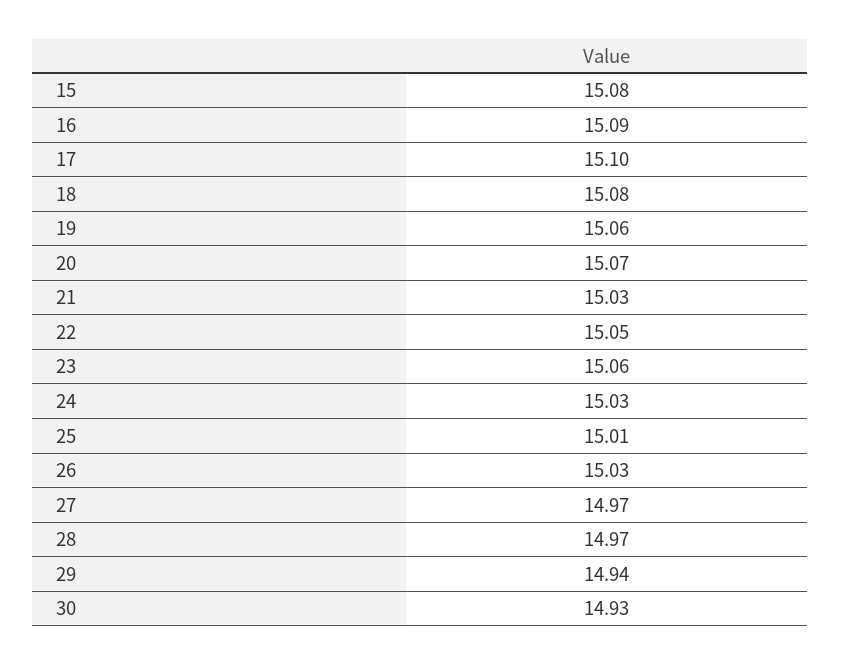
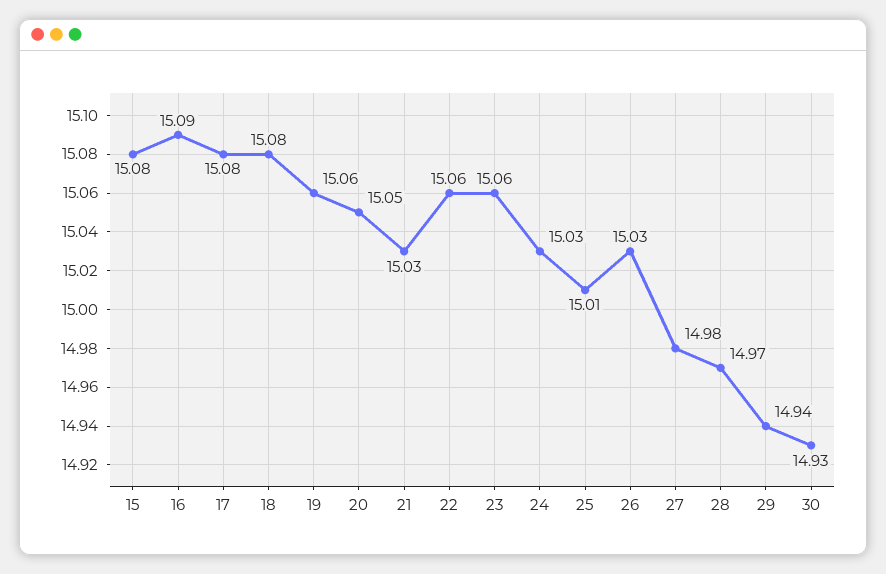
17: 15.1 -> 15.08
20: 15.07 -> 15.05
22: 15.05 -> 15.06
27: 14.97 -> 14.98

